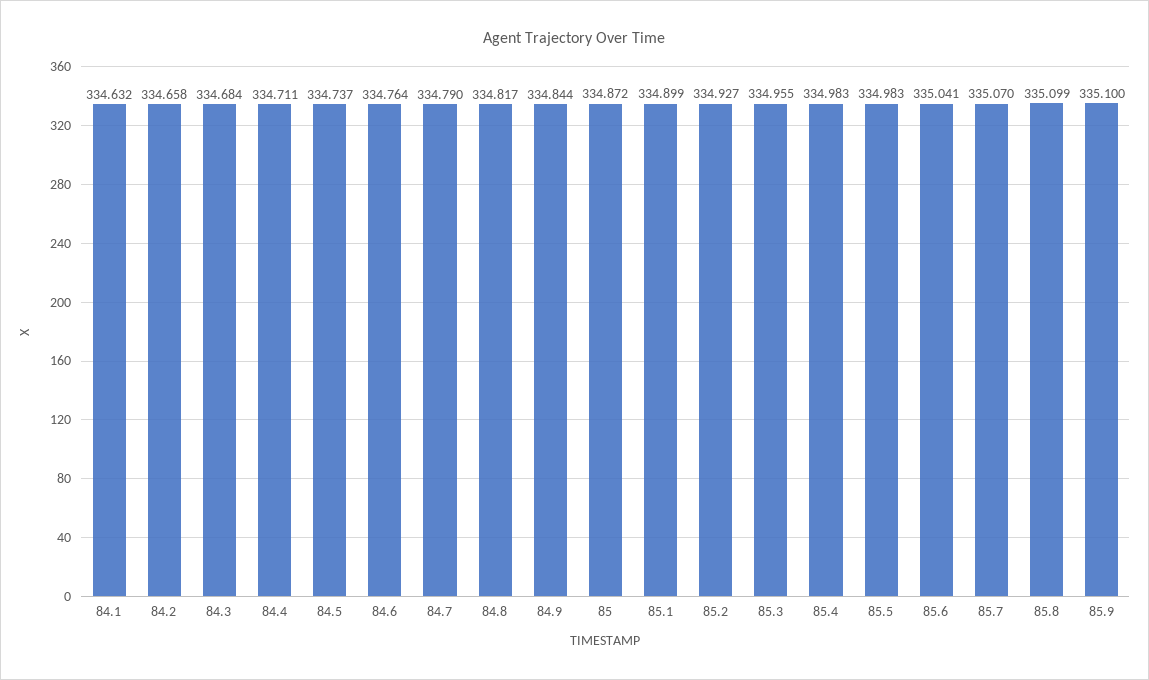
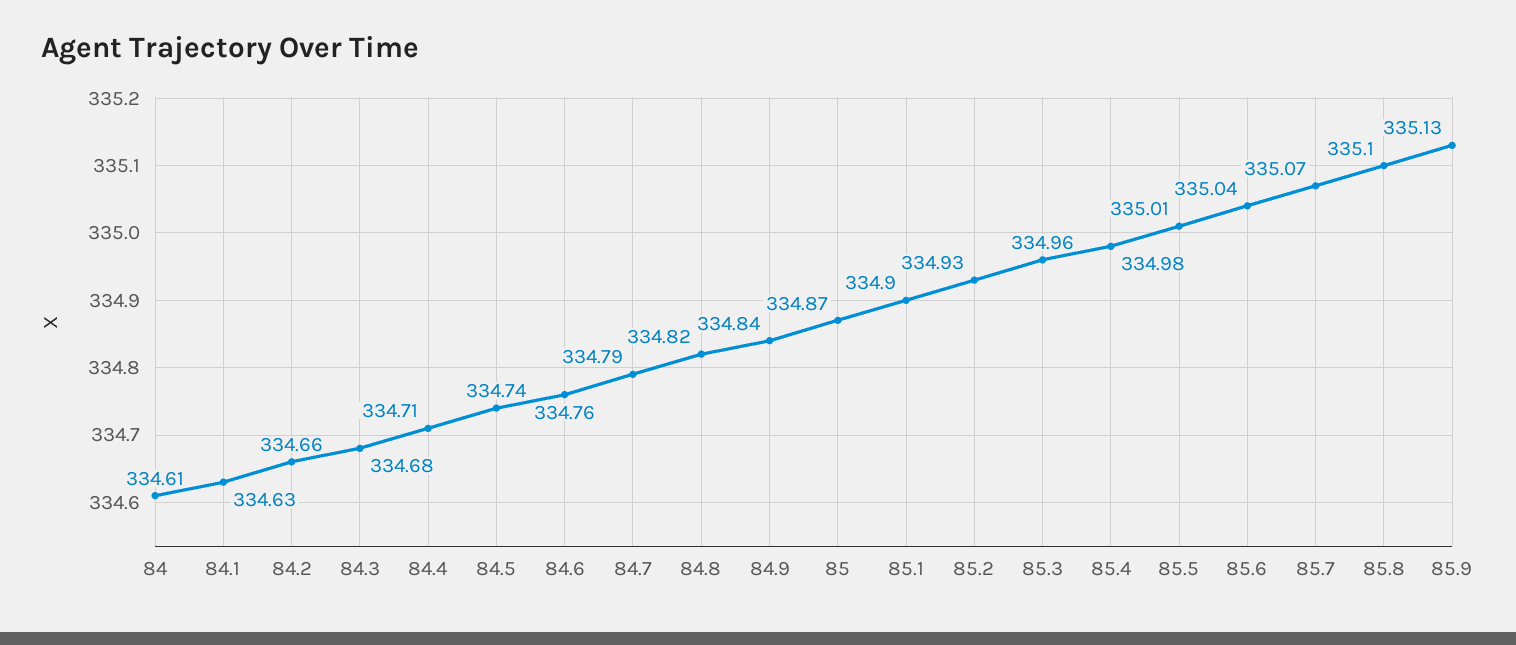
85.5: 334.983 -> 335.01
85.9: 335.1 -> 335.13
84: none -> 334.61

